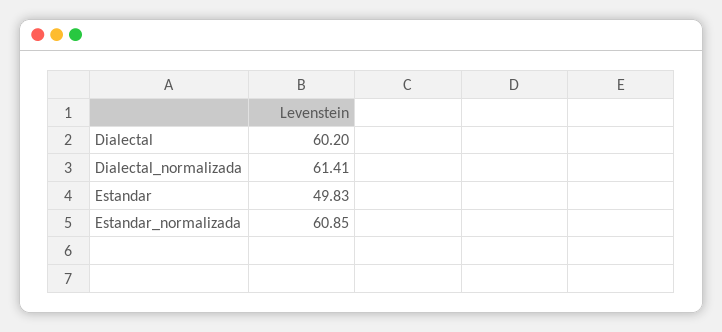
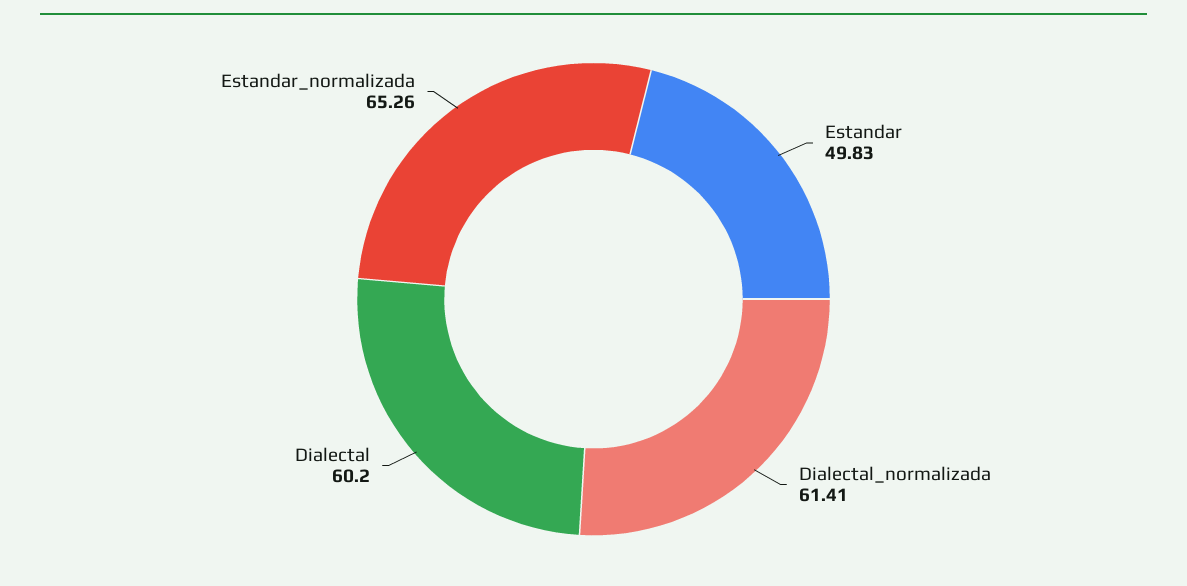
Estandar_normalizada: 60.85 -> 65.26

